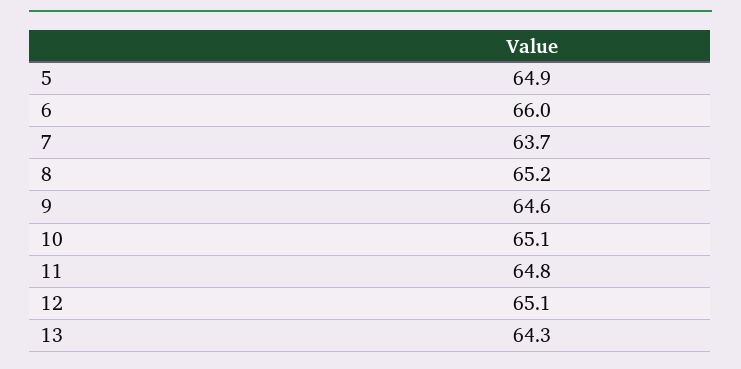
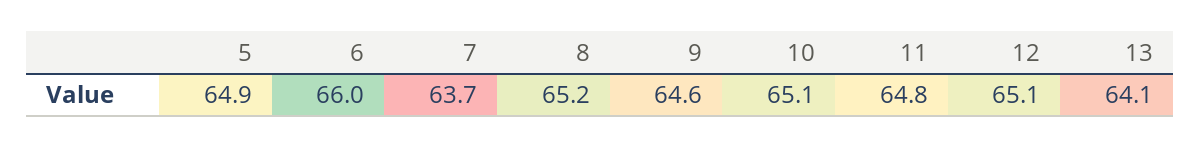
13: 64.3 -> 64.1

